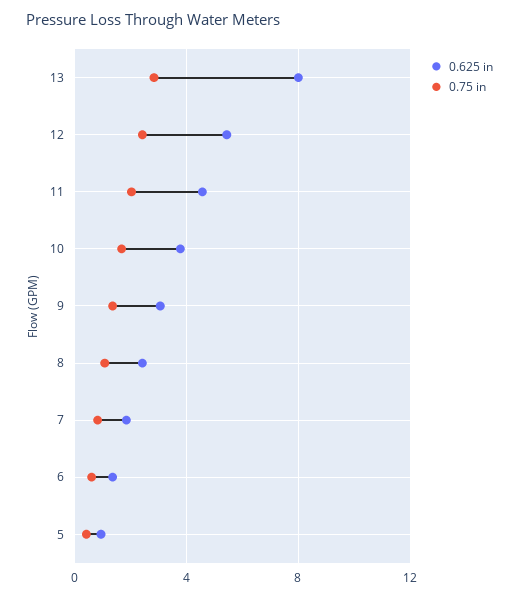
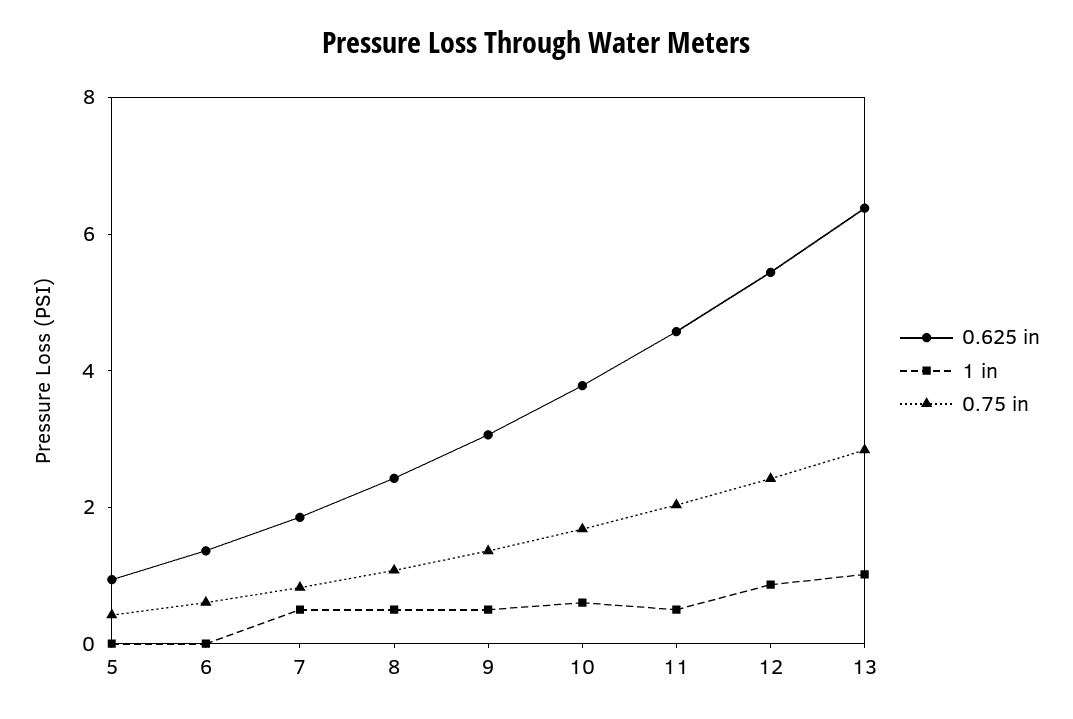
0.625 in, 13: 8 -> 6.5
1 in, 5: none -> 0
1 in, 6: none -> 0
1 in, 7: none -> 0.5
1 in, 8: none -> 0.5
1 in, 9: none -> 0.5
1 in, 10: none -> 0.5
1 in, 11: none -> 0.5
1 in, 12: none -> 1
1 in, 13: none -> 1

